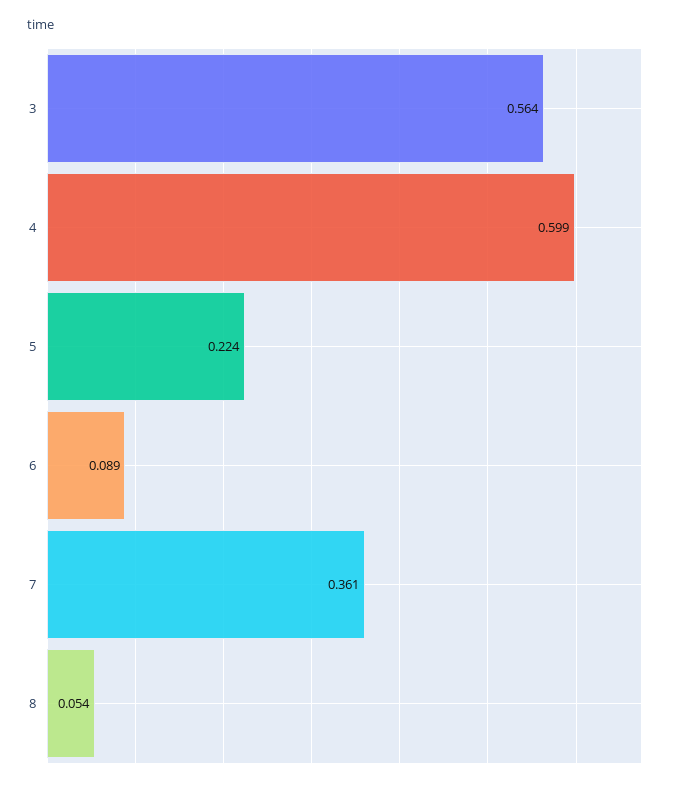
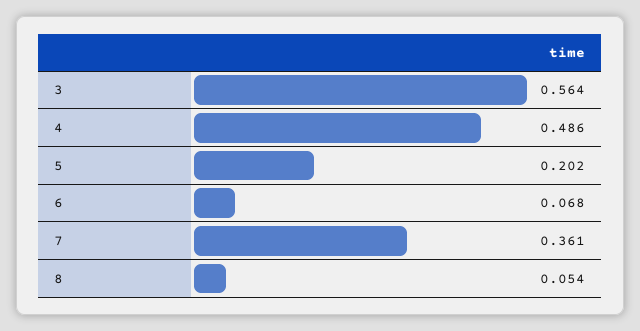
4: 0.599 -> 0.486
5: 0.224 -> 0.202
6: 0.089 -> 0.068

